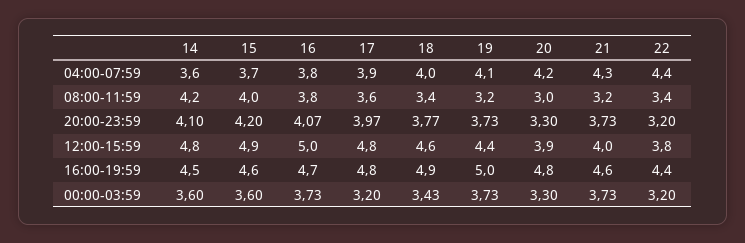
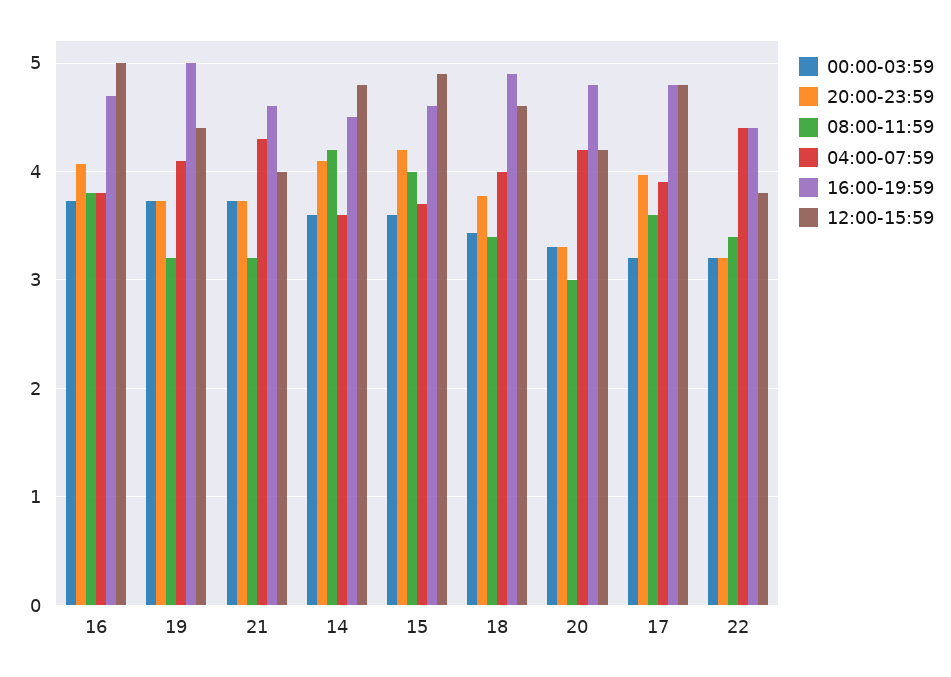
12:00-15:59, 20: 3.9 -> 4.2

